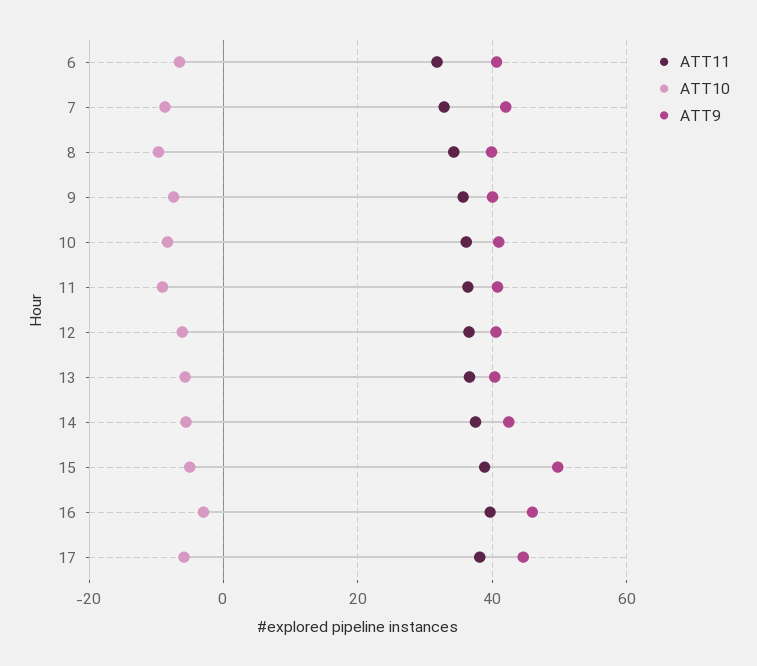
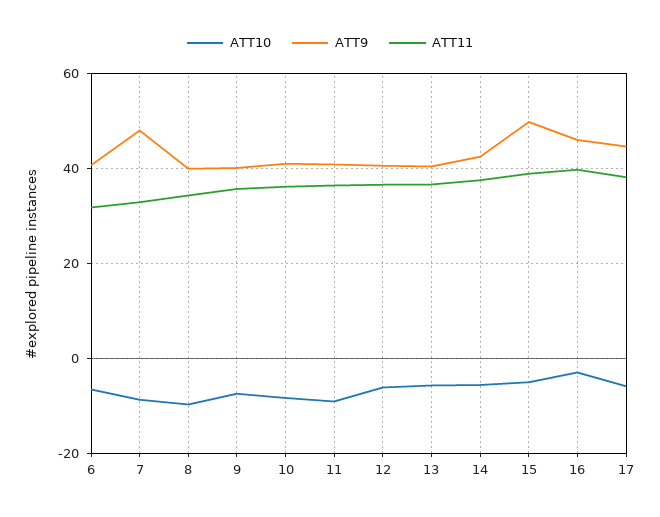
ATT9, 7: 42 -> 48

